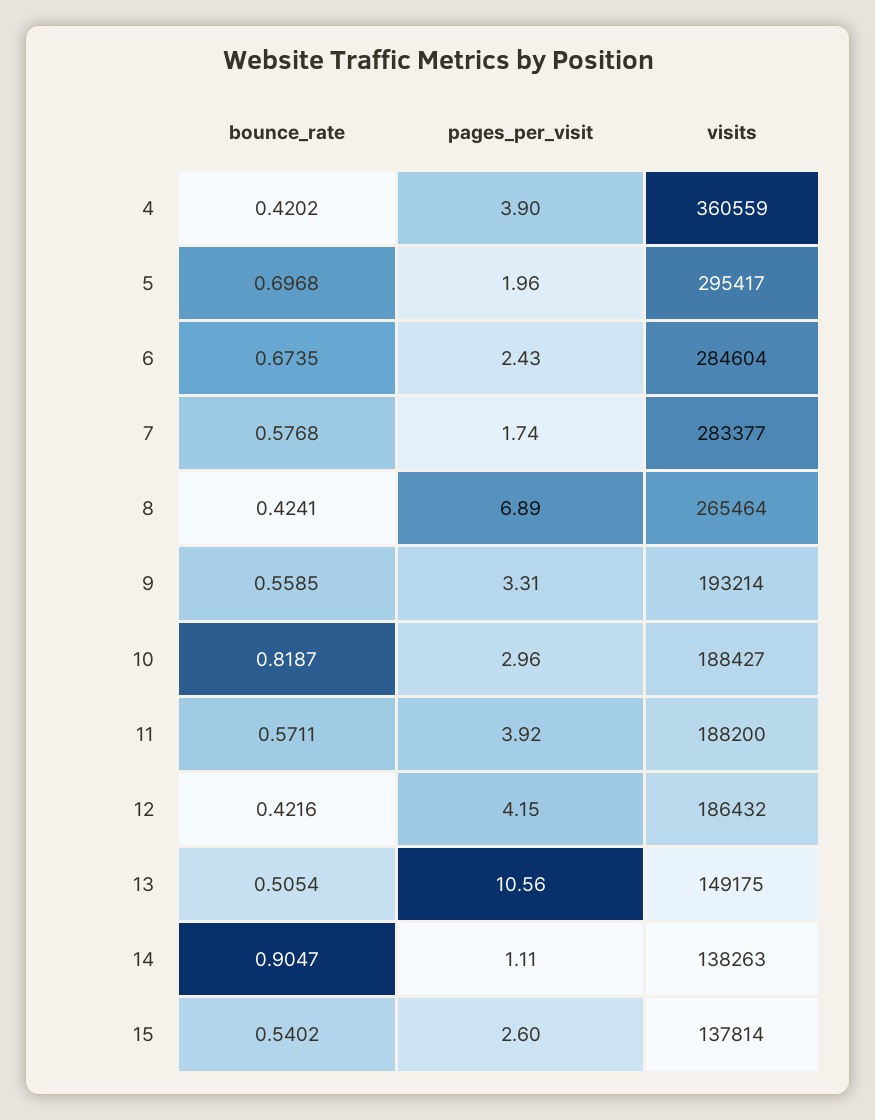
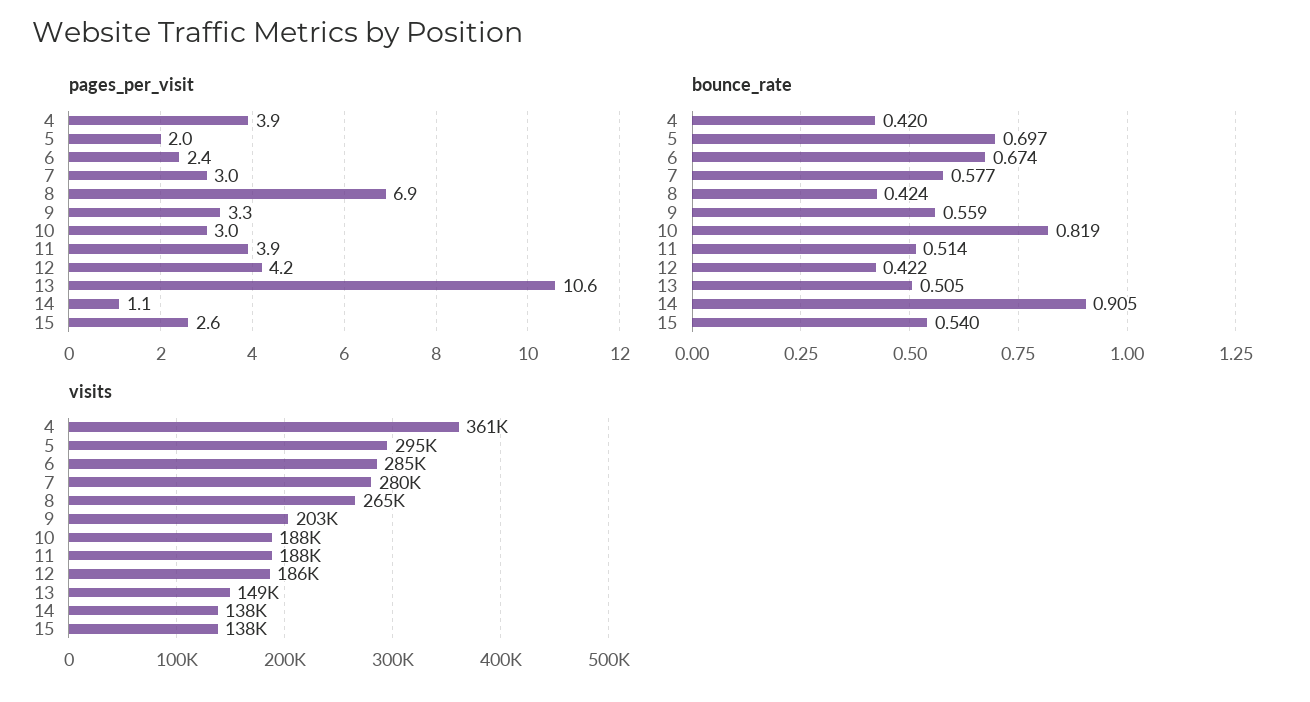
pages_per_visit, 7: 1.74 -> 3
visits, 7: 283377 -> 280000
visits, 9: 193214 -> 203000
bounce_rate, 11: 0.5711 -> 0.514

